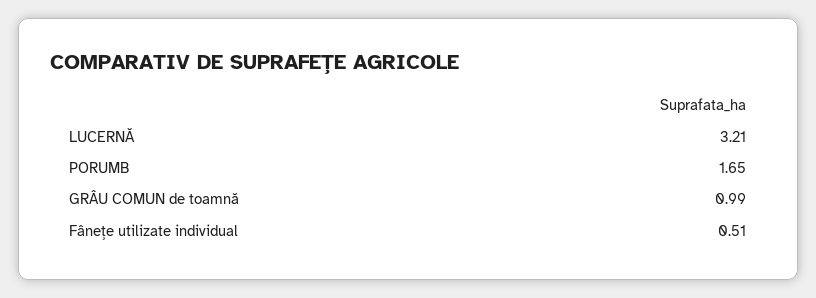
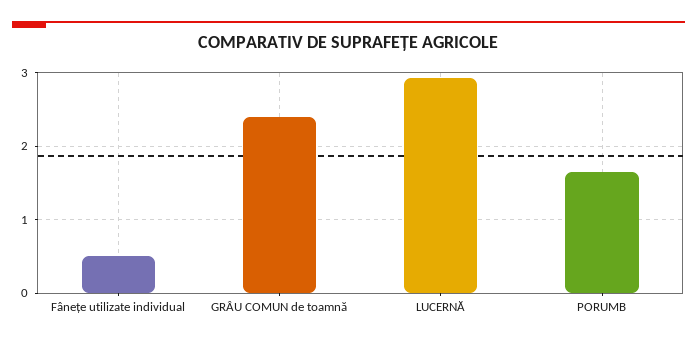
LUCERNĂ: 3.21 -> 2.9
GRÂU COMUN de toamnă: 0.99 -> 2.4

